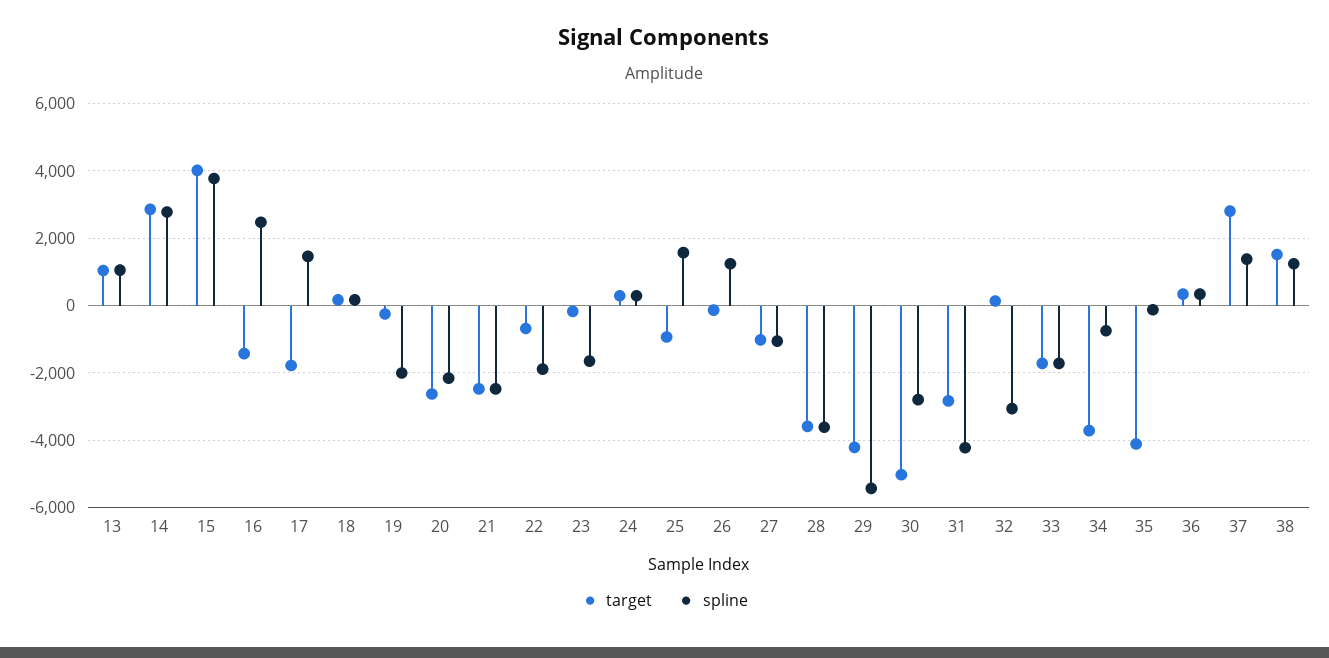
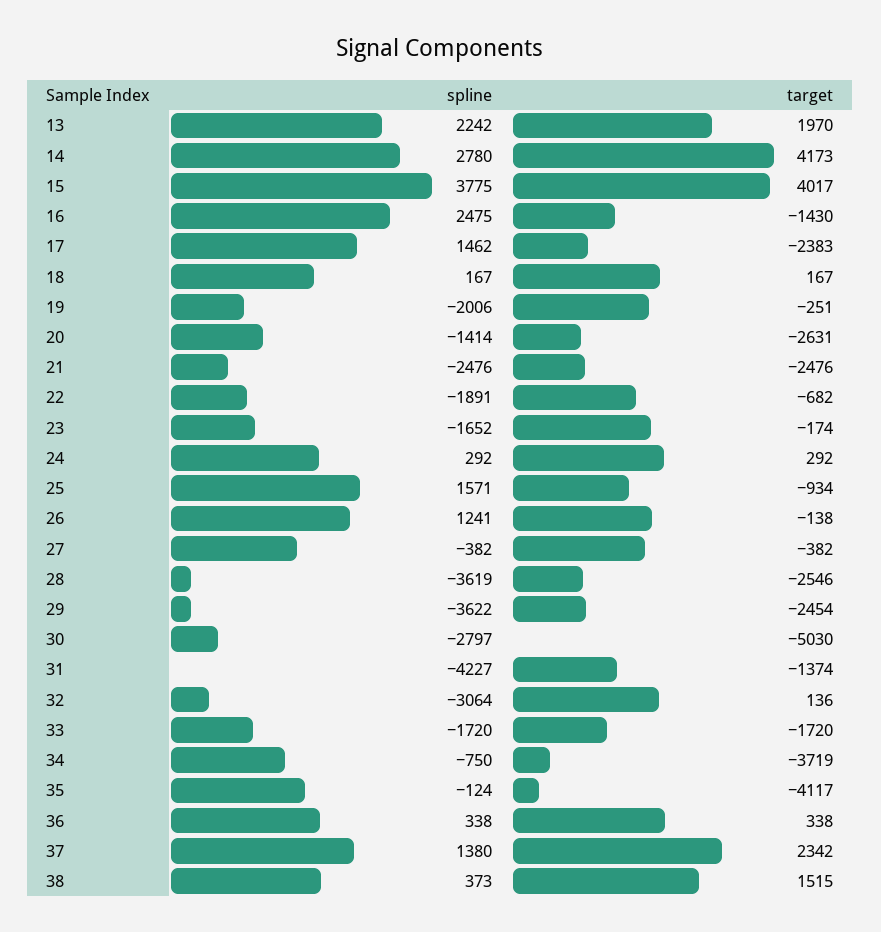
target, 13: 1000 -> 1970
spline, 13: 1000 -> 2242
target, 14: 2800 -> 4173
target, 17: -1800 -> -2383
spline, 20: -2200 -> -1414
target, 27: -1000 -> -382
spline, 27: -1000 -> -382
target, 28: -3600 -> -2546
target, 29: -4200 -> -2454
spline, 29: -5400 -> -3622
target, 31: -2800 -> -1374
target, 37: 2800 -> 2342
spline, 38: 1200 -> 373

